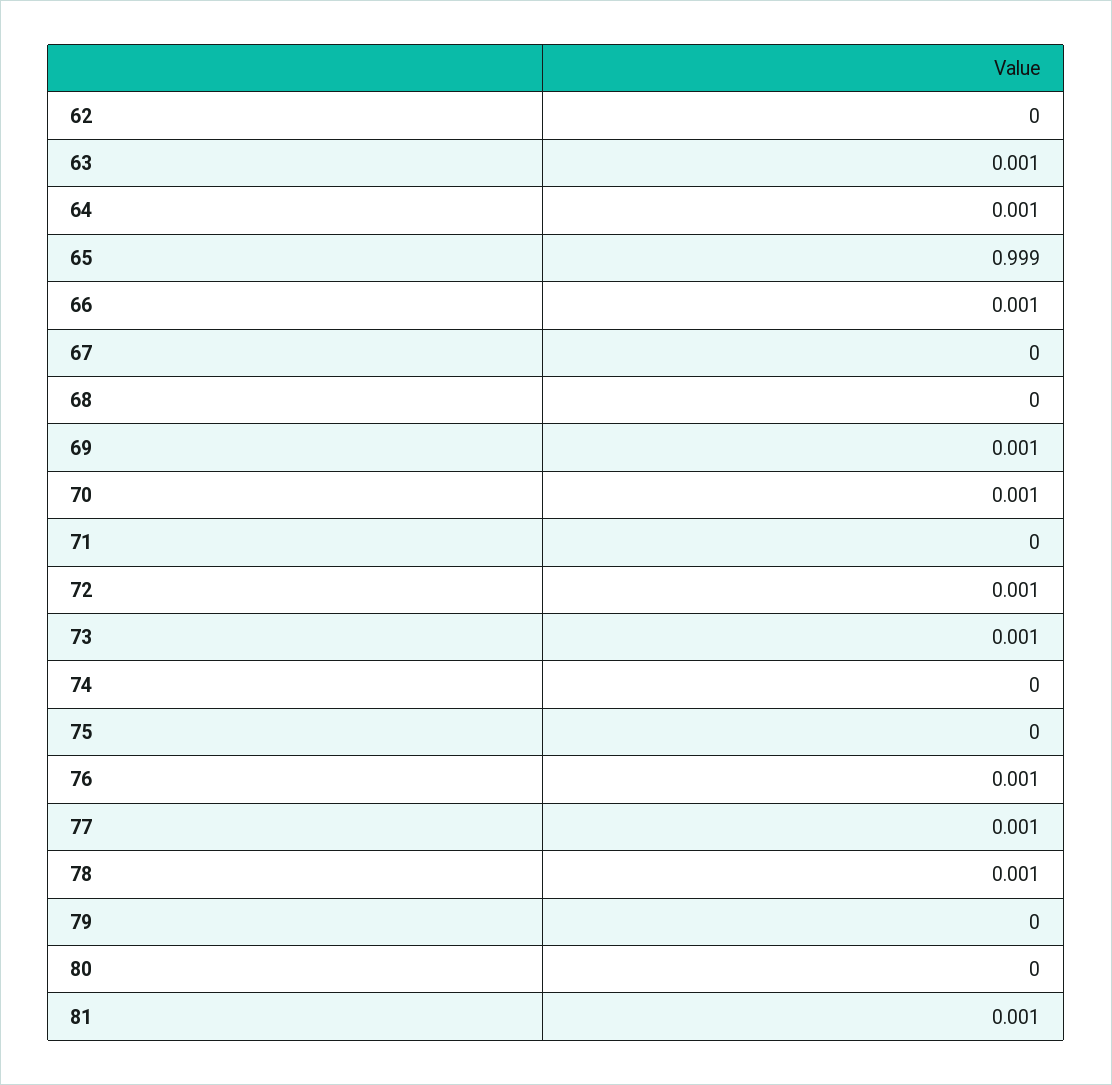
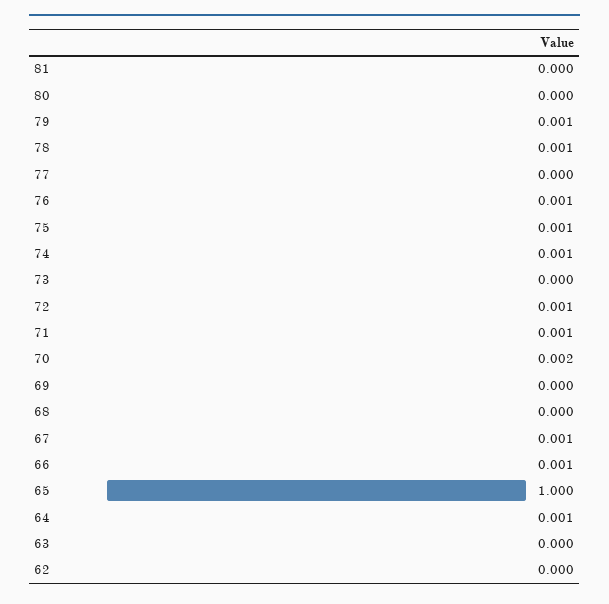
63: 0.001 -> 0
65: 0.999 -> 1
67: 0 -> 0.001
69: 0.001 -> 0
70: 0.001 -> 0.002
71: 0 -> 0.001
73: 0.001 -> 0
74: 0 -> 0.001
75: 0 -> 0.001
77: 0.001 -> 0
79: 0 -> 0.001
81: 0.001 -> 0

